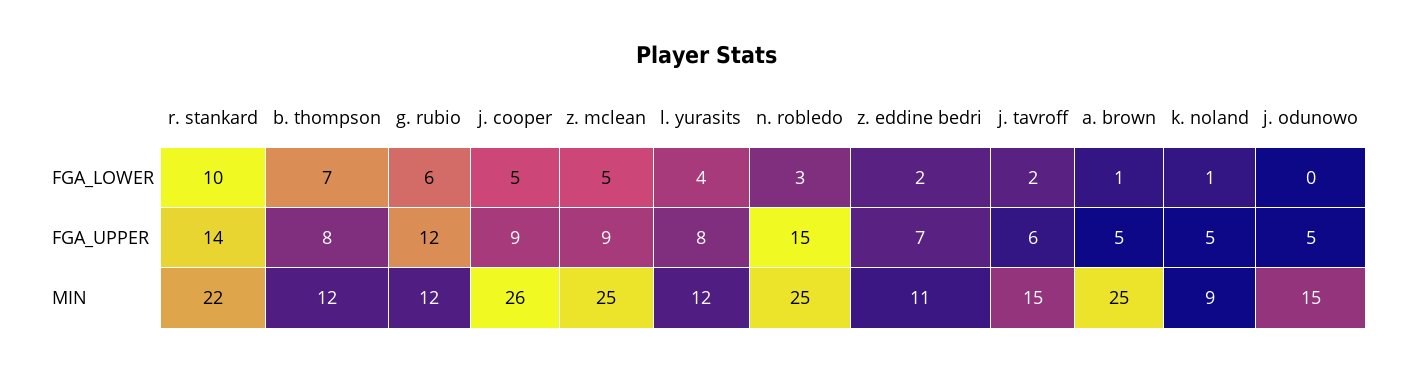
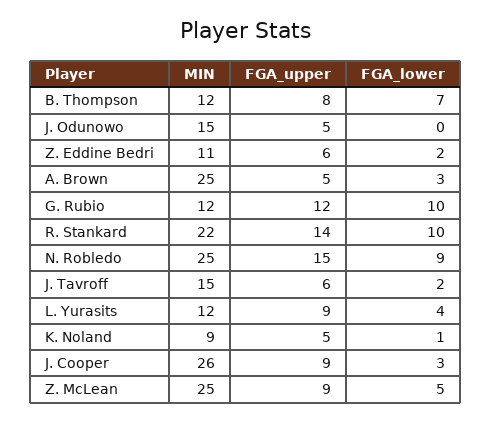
g. rubio, FGA_LOWER: 6 -> 10
j. cooper, FGA_LOWER: 5 -> 3
n. robledo, FGA_LOWER: 3 -> 9
a. brown, FGA_LOWER: 1 -> 3
l. yurasits, FGA_UPPER: 8 -> 9
z. eddine bedri, FGA_UPPER: 7 -> 6

